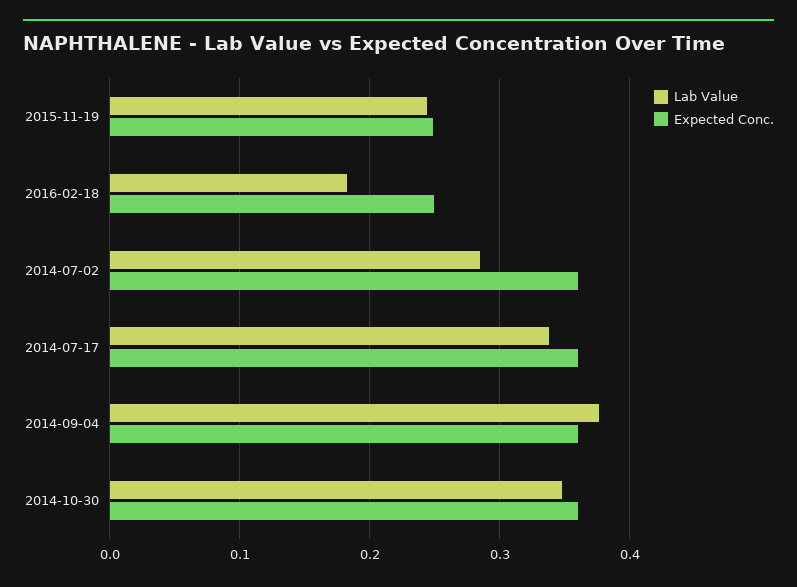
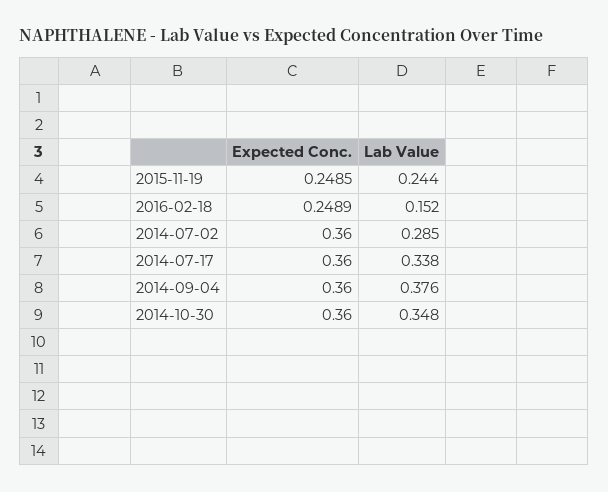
Lab Value, 2016-02-18: 0.18 -> 0.152

